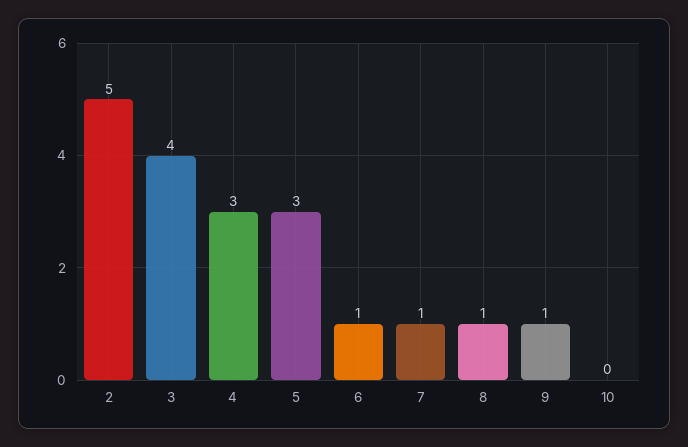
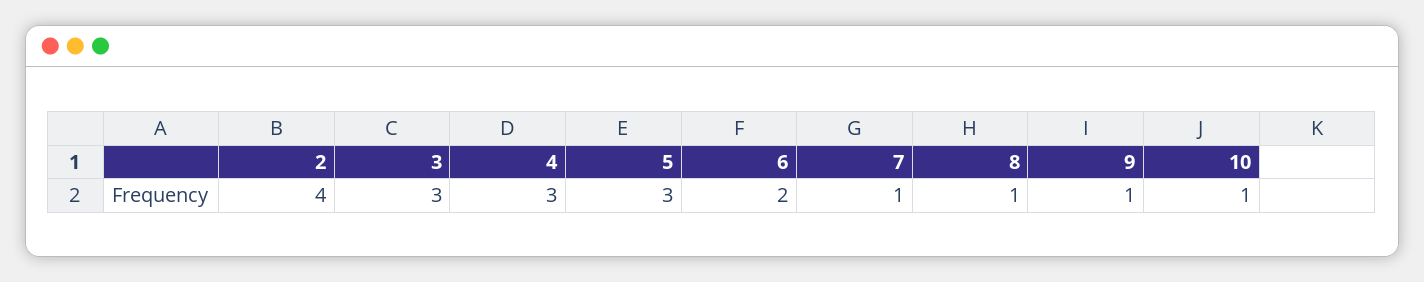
2: 5 -> 4
3: 4 -> 3
6: 1 -> 2
10: 0 -> 1

